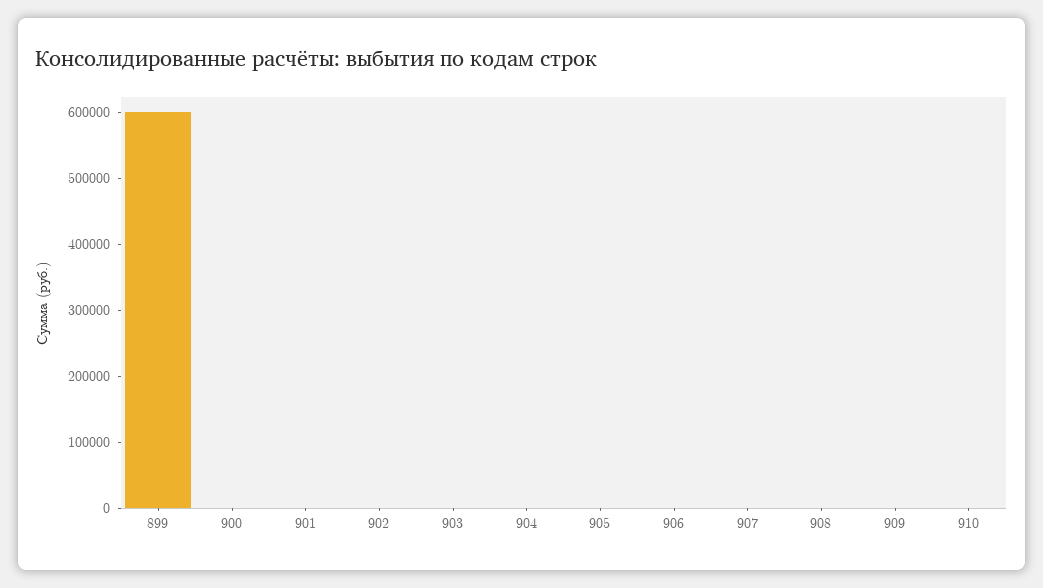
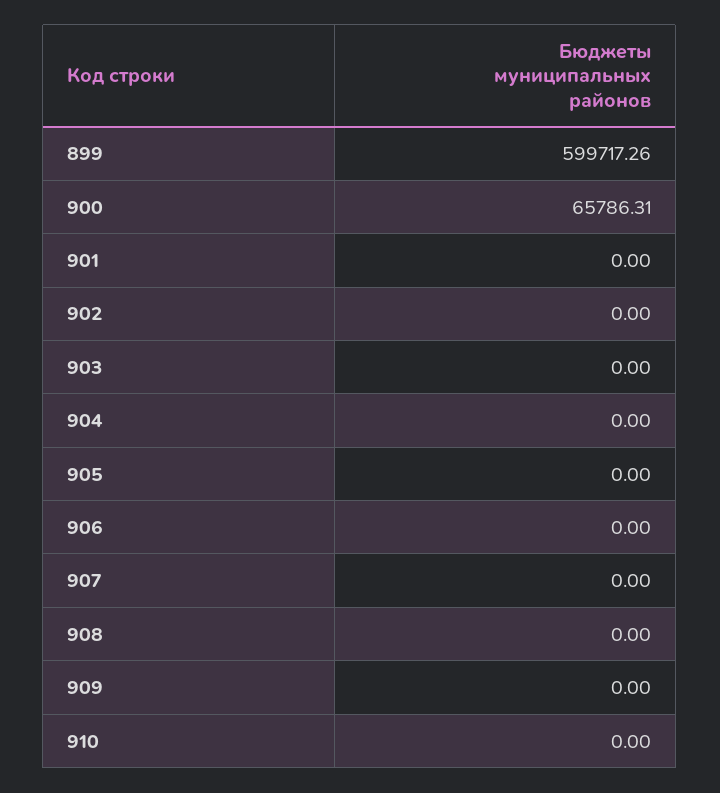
900: 0 -> 65786.31

